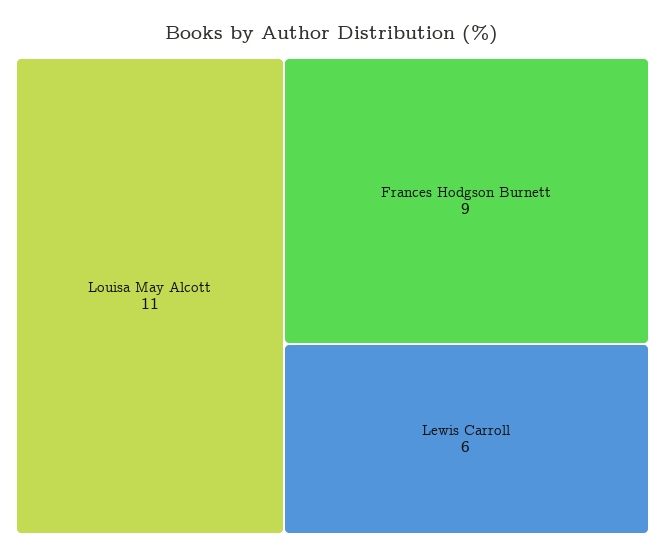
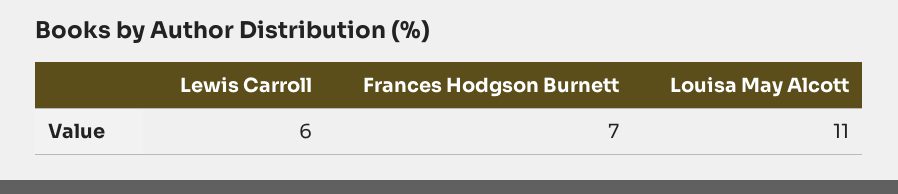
Frances Hodgson Burnett: 9 -> 7

